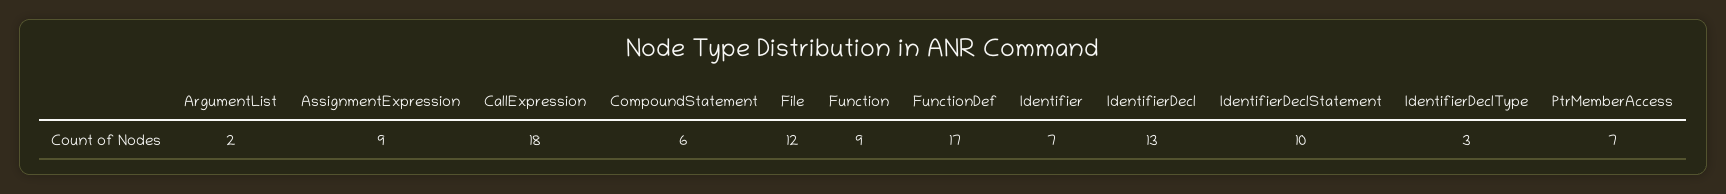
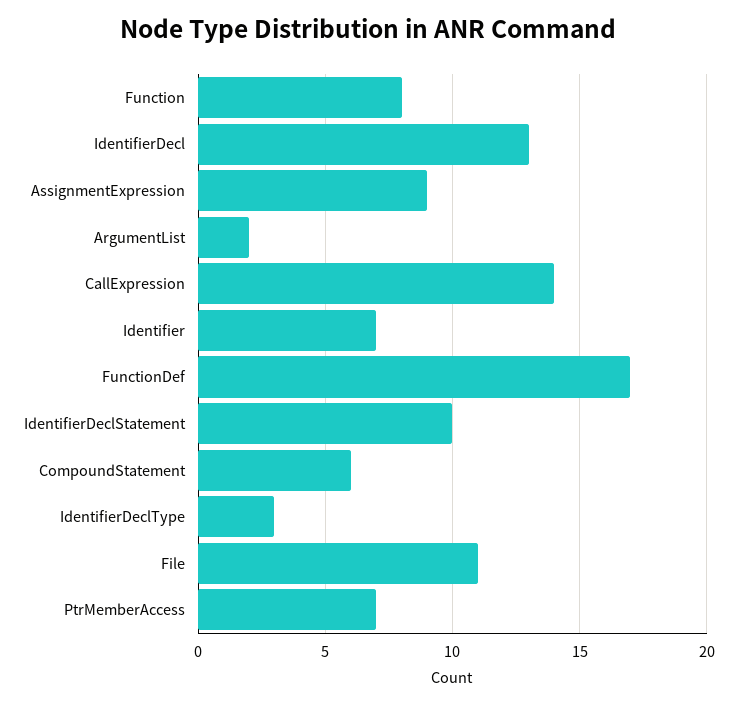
CallExpression: 18 -> 14
File: 12 -> 11
Function: 9 -> 8

